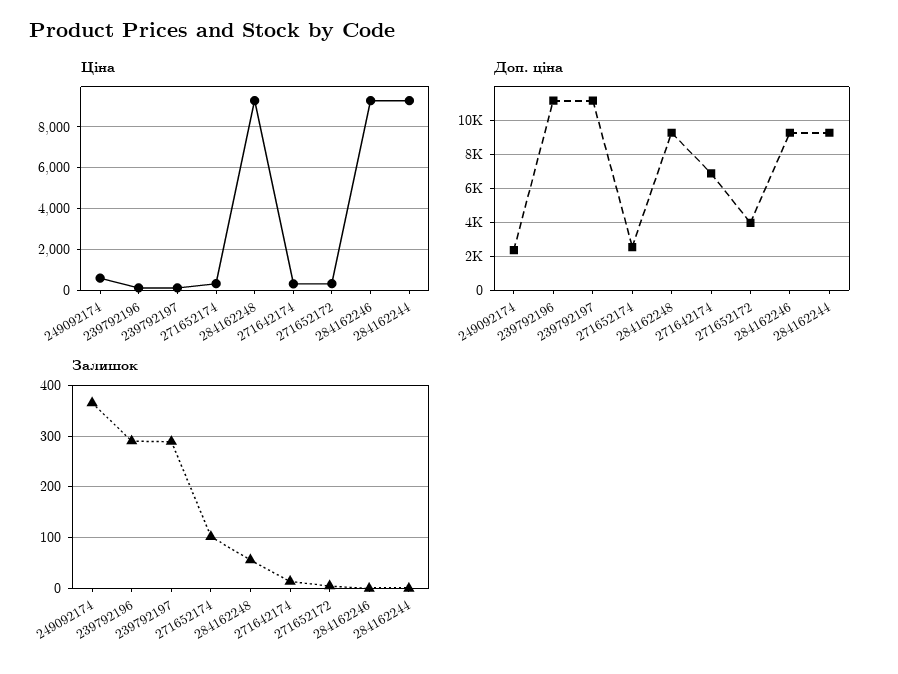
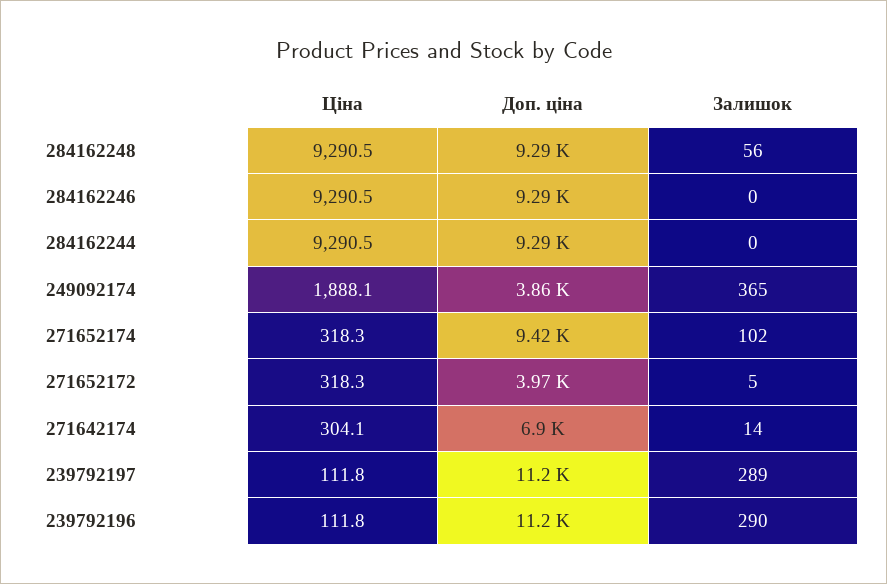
Ціна, 249092174: 500 -> 1888.1
Доп. ціна, 249092174: 2500 -> 3860
Доп. ціна, 271652174: 2500 -> 9420

